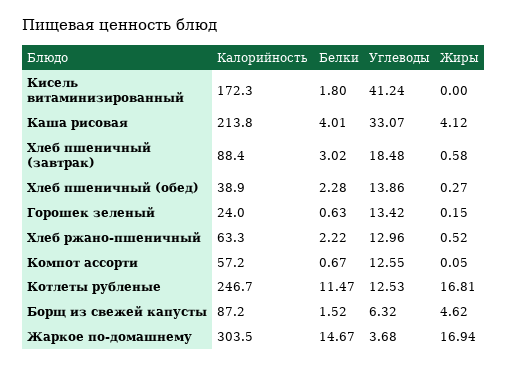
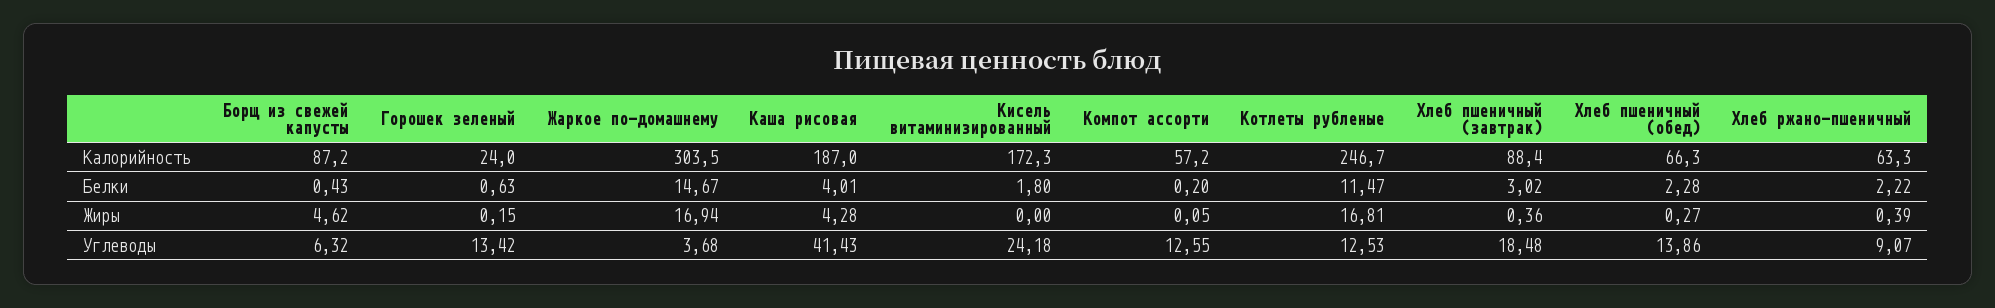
Углеводы, Кисель витаминизированный: 41.24 -> 24.18
Калорийность, Каша рисовая: 213.8 -> 187
Углеводы, Каша рисовая: 33.07 -> 41.43
Жиры, Каша рисовая: 4.12 -> 4.28
Жиры, Хлеб пшеничный (завтрак): 0.58 -> 0.36
Калорийность, Хлеб пшеничный (обед): 38.9 -> 66.3
Углеводы, Хлеб ржано-пшеничный: 12.96 -> 9.07
Жиры, Хлеб ржано-пшеничный: 0.52 -> 0.39
Белки, Компот ассорти: 0.67 -> 0.2
Белки, Борщ из свежей капусты: 1.52 -> 0.43

